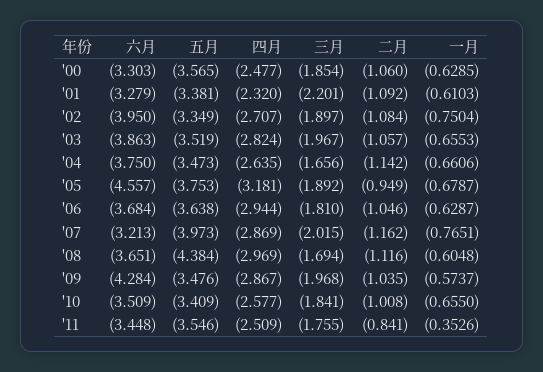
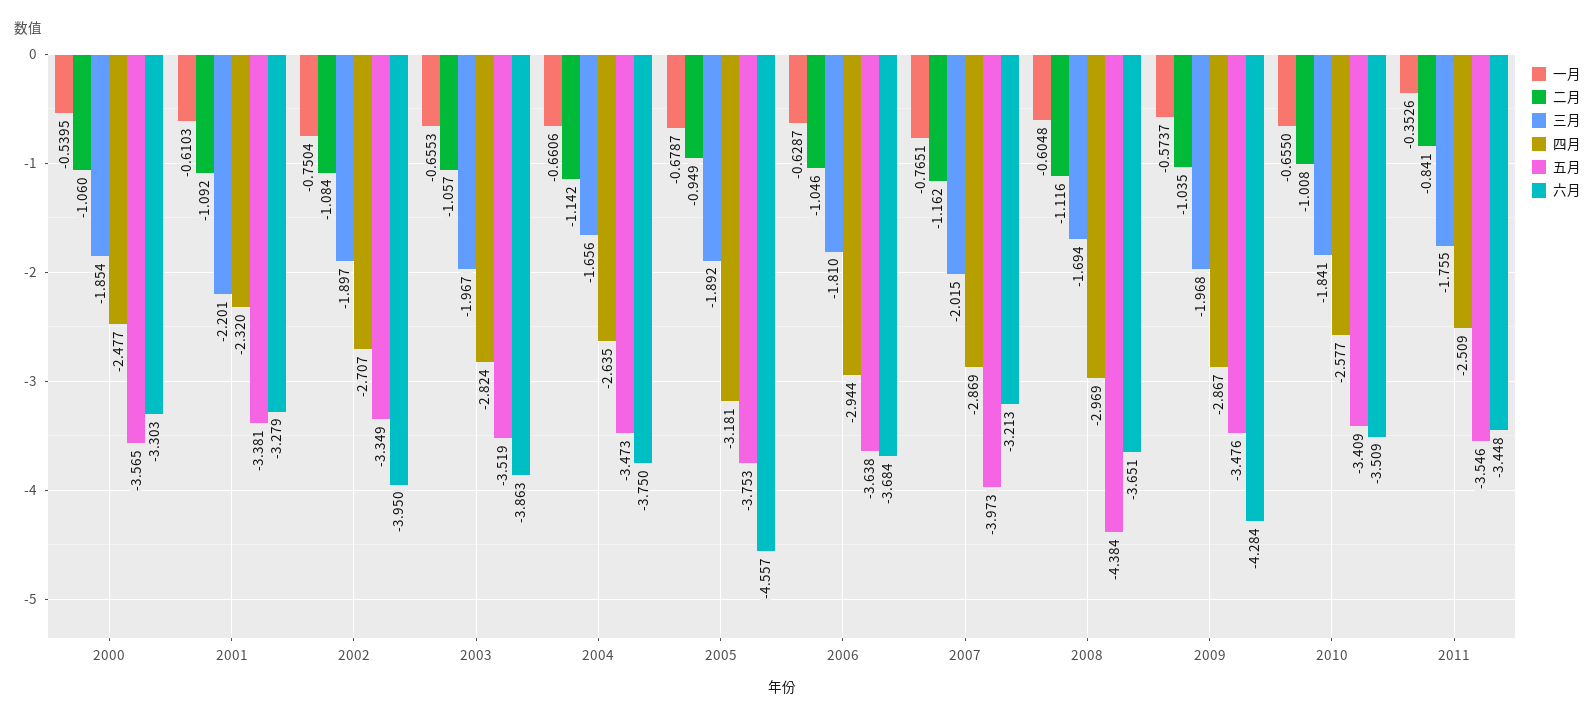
一月, '00: -0.6285 -> -0.5395

